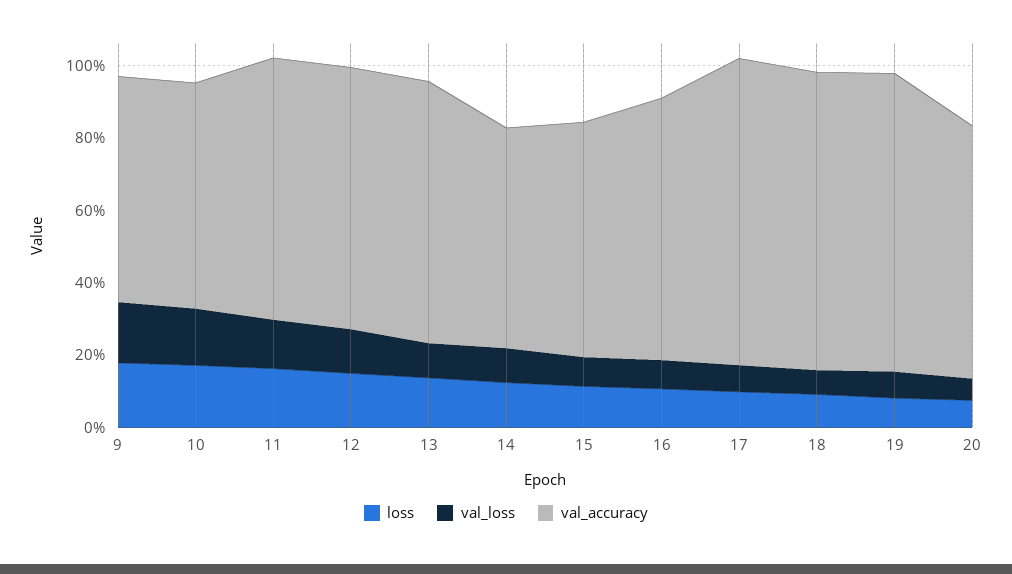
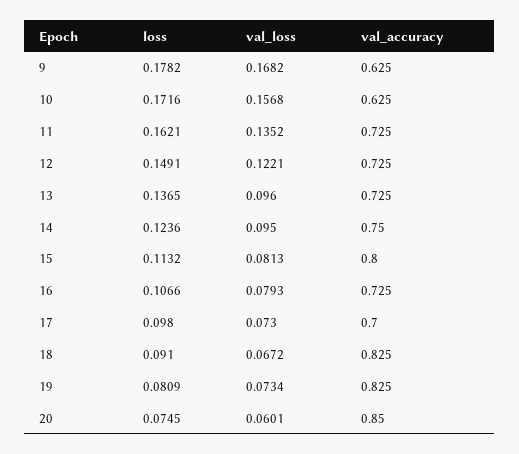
val_accuracy, 14: 0.6 -> 0.75
val_accuracy, 15: 0.65 -> 0.8
val_accuracy, 17: 0.85 -> 0.7
val_accuracy, 20: 0.7 -> 0.85

